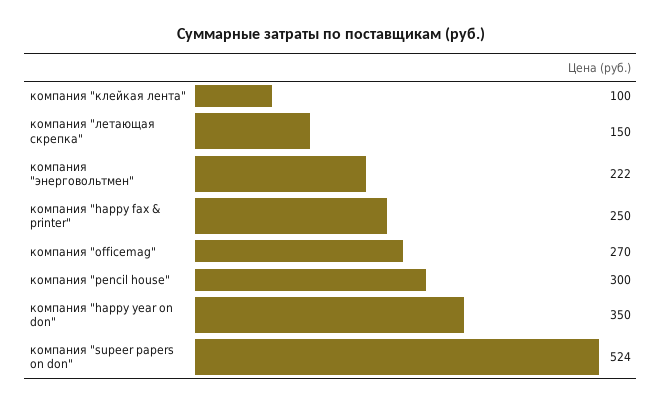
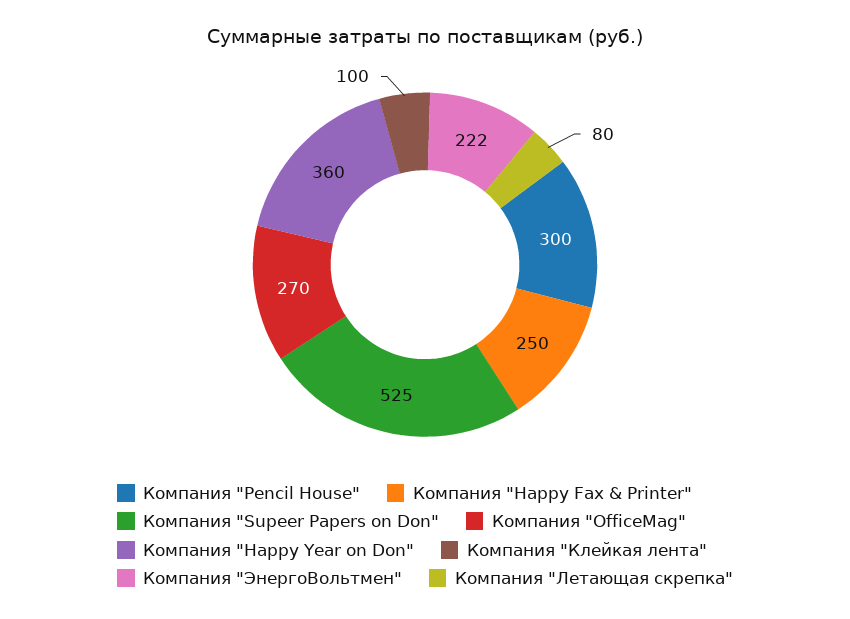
компания "летающая скрепка": 150 -> 80
компания "happy year on don": 350 -> 360
компания "supeer papers on don": 524 -> 525

